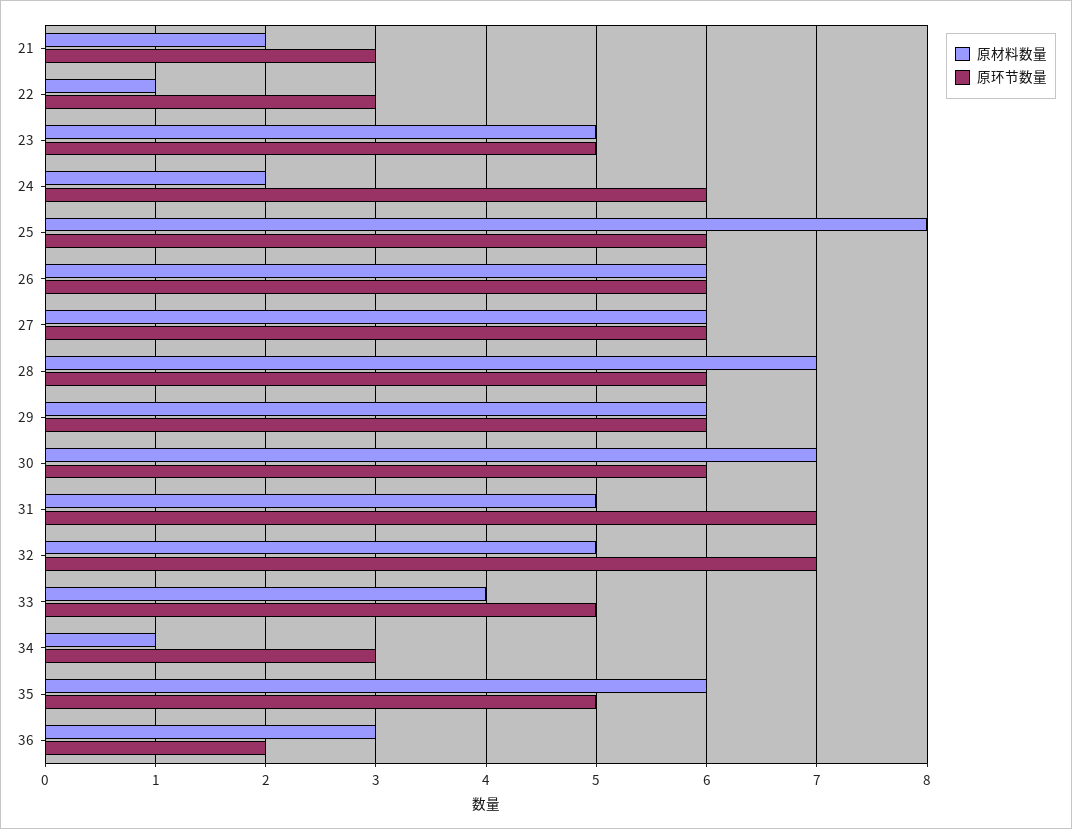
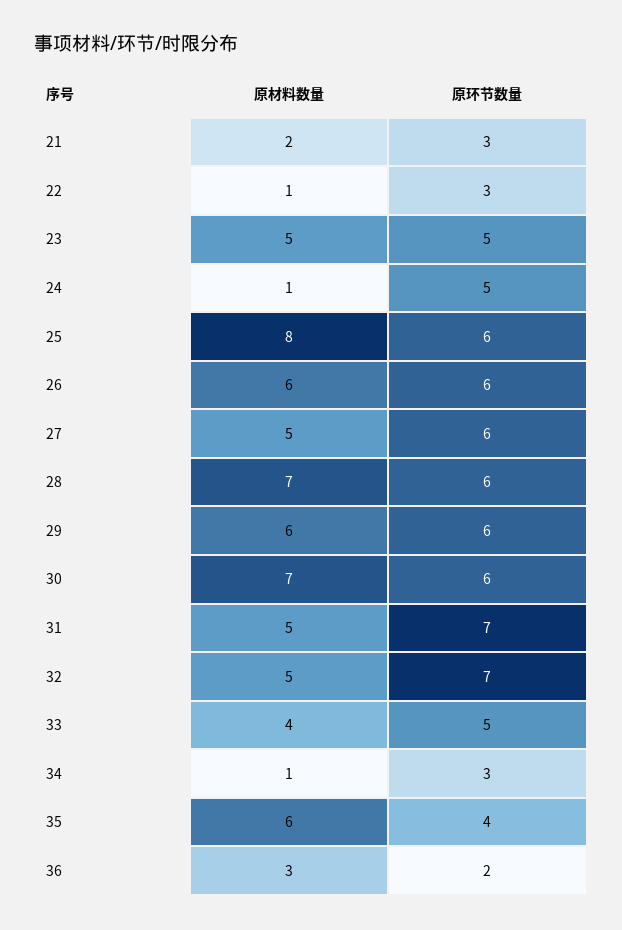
原材料数量, 24: 2 -> 1
原环节数量, 24: 6 -> 5
原材料数量, 27: 6 -> 5
原环节数量, 35: 5 -> 4

